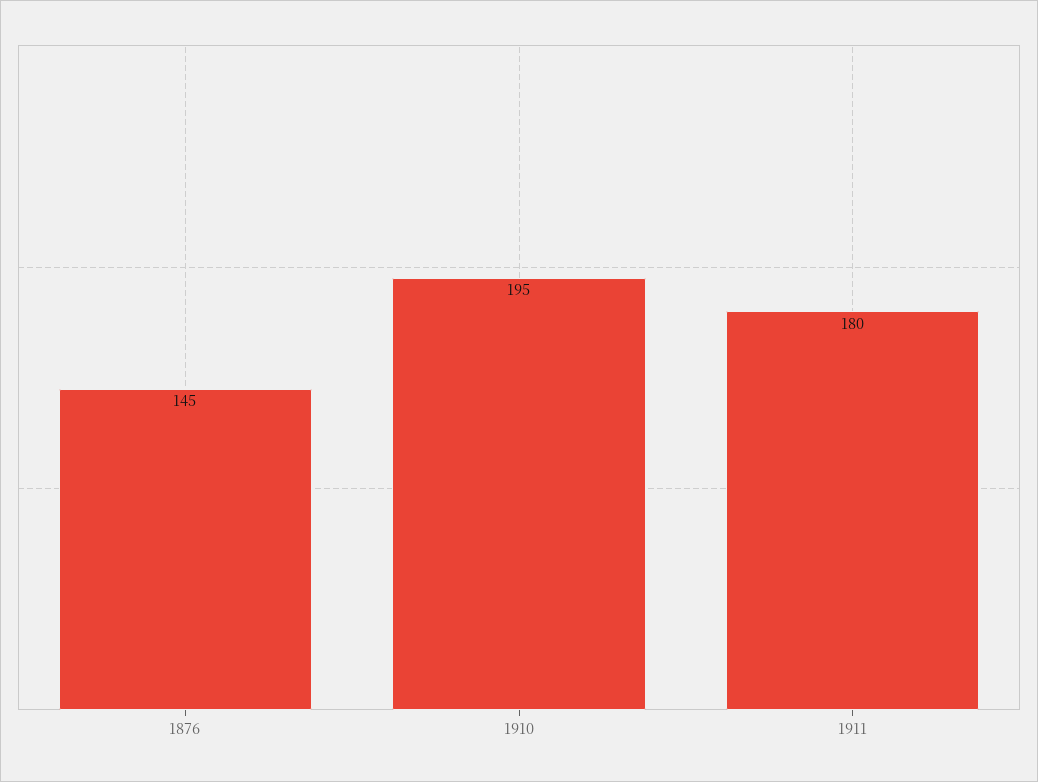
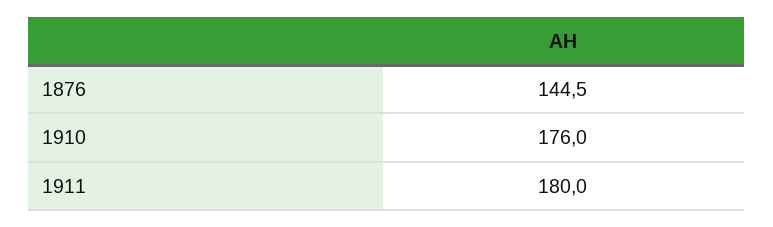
1910: 195 -> 176

